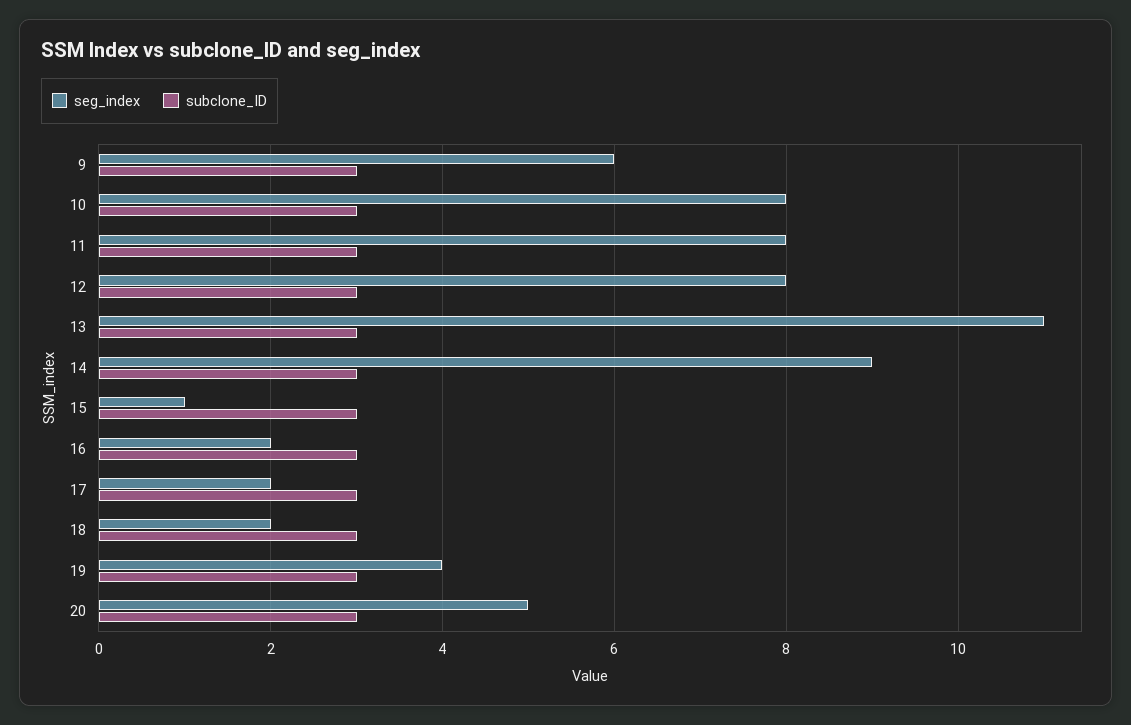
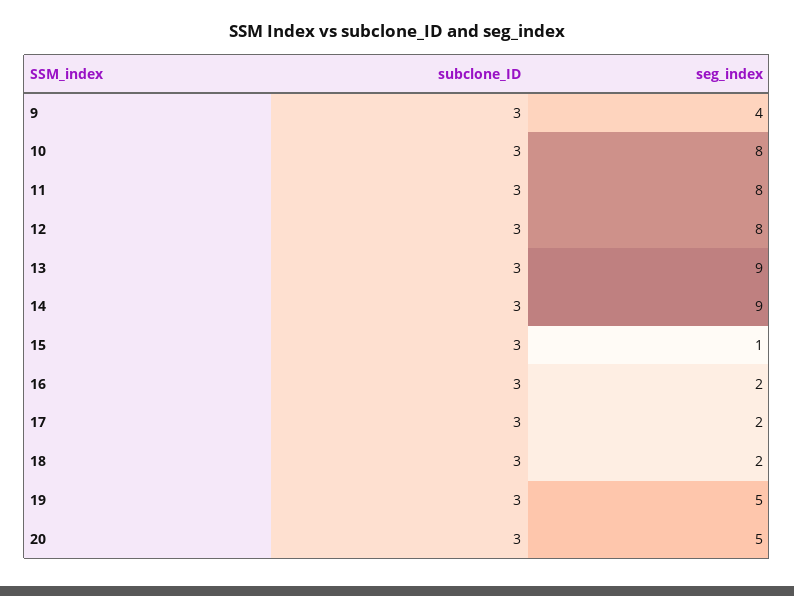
seg_index, 9: 6 -> 4
seg_index, 13: 11 -> 9
seg_index, 19: 4 -> 5

